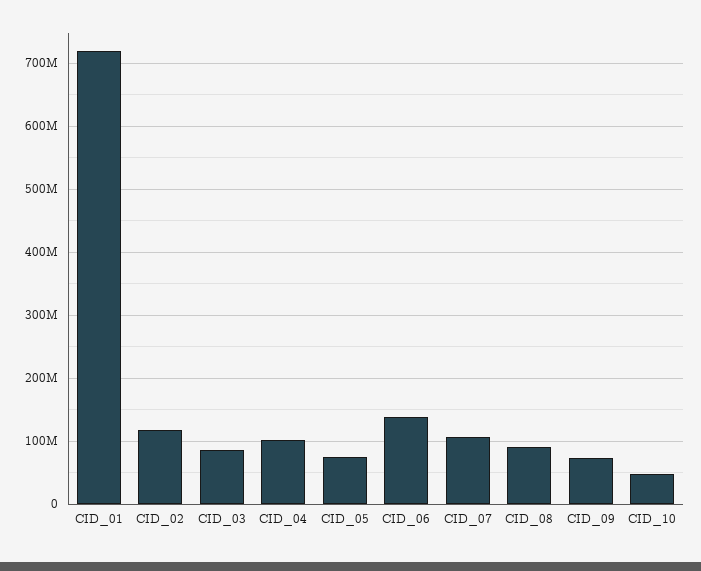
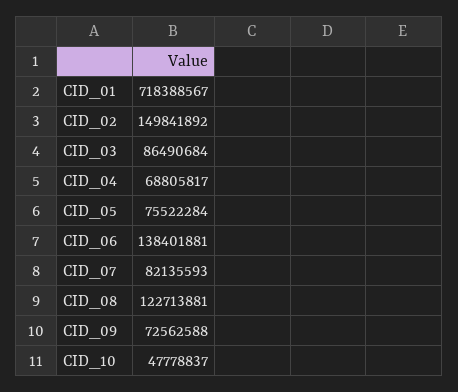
CID_02: 120000000 -> 149841892
CID_04: 100000000 -> 68805817
CID_07: 110000000 -> 82135593
CID_08: 90000000 -> 122713881

